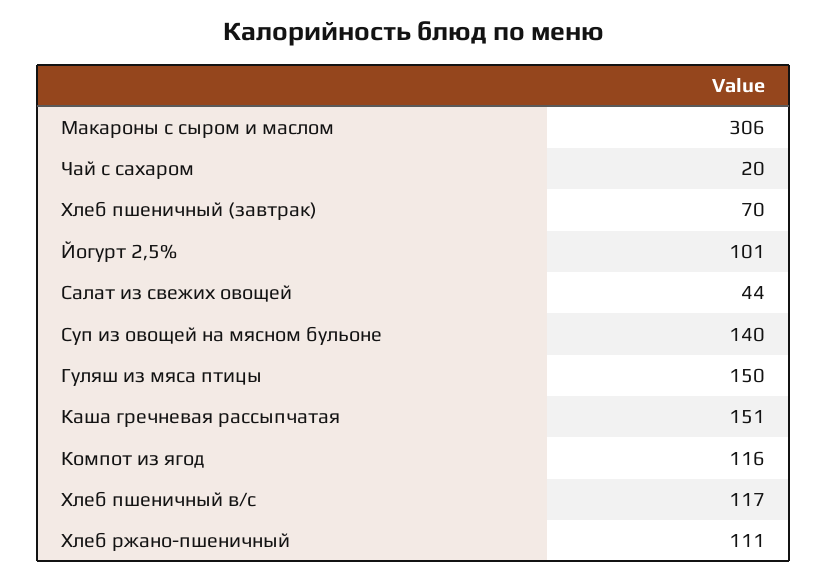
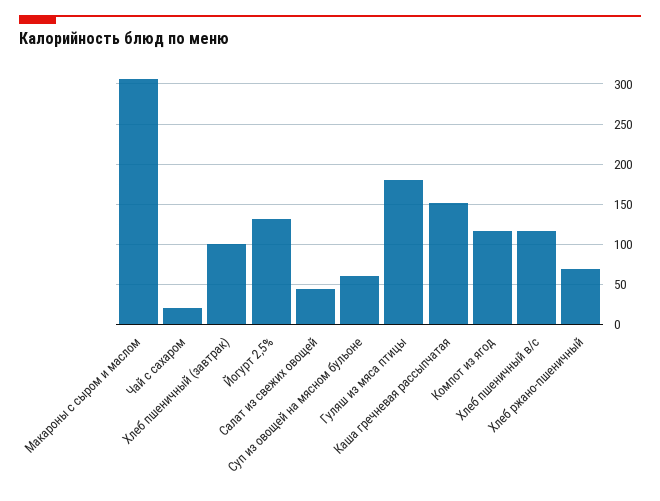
Хлеб пшеничный (завтрак): 70 -> 100
Йогурт 2,5%: 101 -> 130
Суп из овощей на мясном бульоне: 140 -> 60
Гуляш из мяса птицы: 150 -> 180
Хлеб ржано-пшеничный: 111 -> 70

